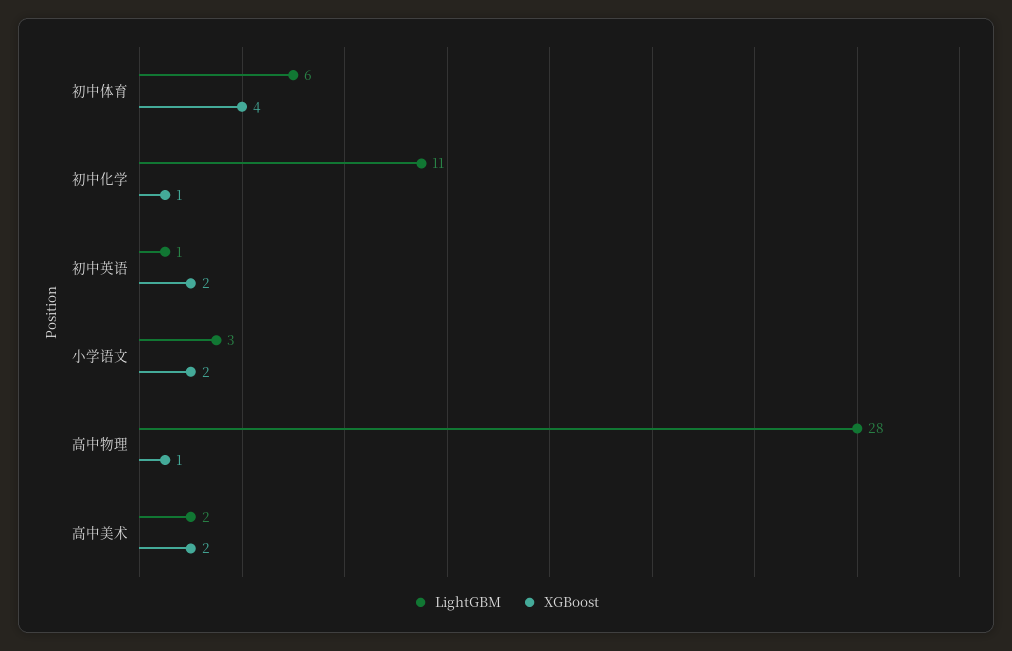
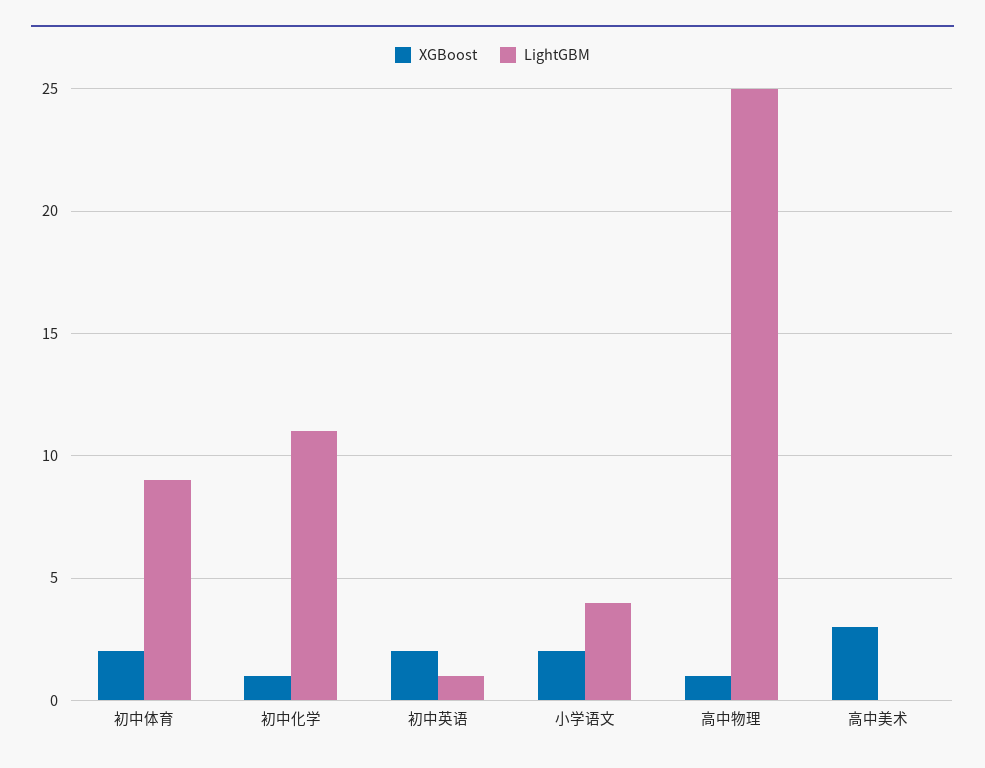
LightGBM, 初中体育: 6 -> 9
XGBoost, 初中体育: 4 -> 2
LightGBM, 小学语文: 3 -> 4
LightGBM, 高中物理: 28 -> 25
LightGBM, 高中美术: 2 -> 0
XGBoost, 高中美术: 2 -> 3

